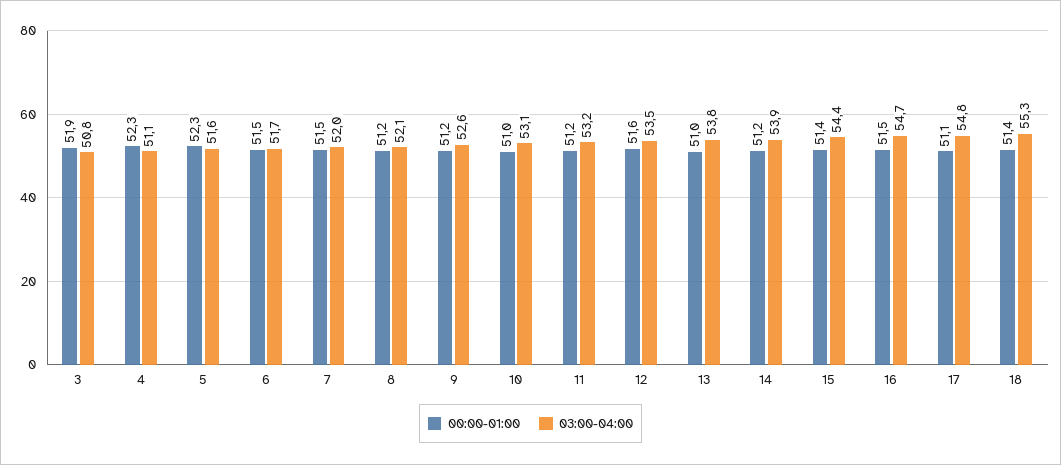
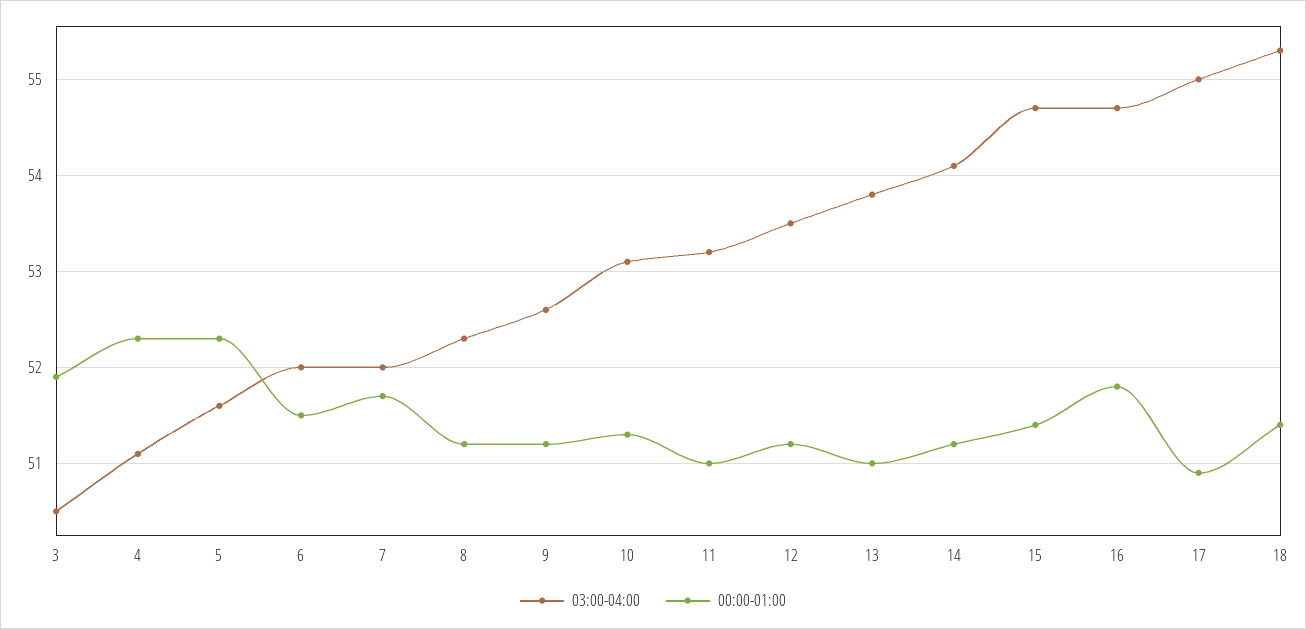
03:00-04:00, 3: 50.8 -> 50.5
03:00-04:00, 6: 51.7 -> 52
00:00-01:00, 7: 51.5 -> 51.7
03:00-04:00, 8: 52.1 -> 52.3
00:00-01:00, 10: 51 -> 51.3
00:00-01:00, 11: 51.2 -> 51
00:00-01:00, 12: 51.6 -> 51.2
03:00-04:00, 14: 53.9 -> 54.1
03:00-04:00, 15: 54.4 -> 54.7
00:00-01:00, 16: 51.5 -> 51.8
00:00-01:00, 17: 51.1 -> 50.9
03:00-04:00, 17: 54.8 -> 55

